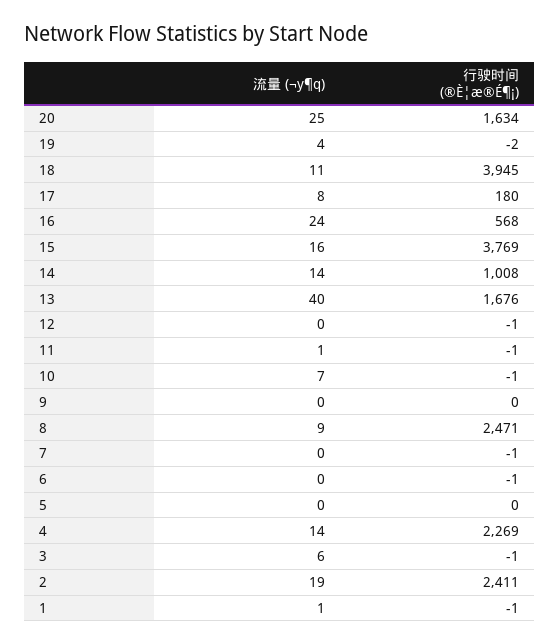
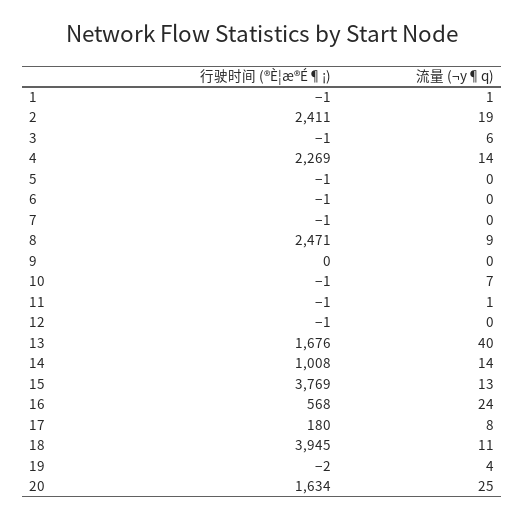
流量 (¬y¶q), 15: 16 -> 13
行驶时间 (®È¦æ®É¶¡), 5: 0 -> -1

